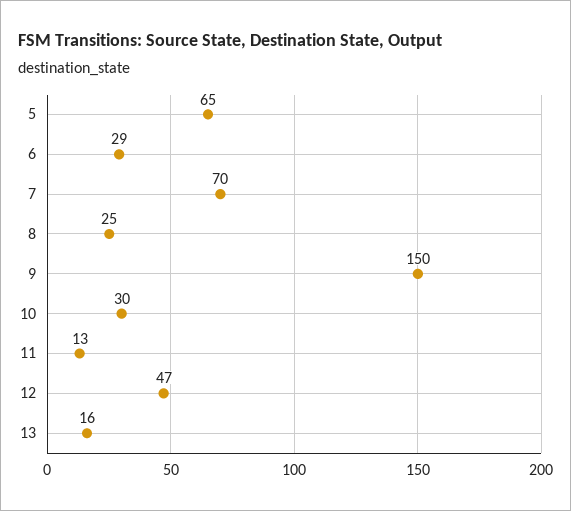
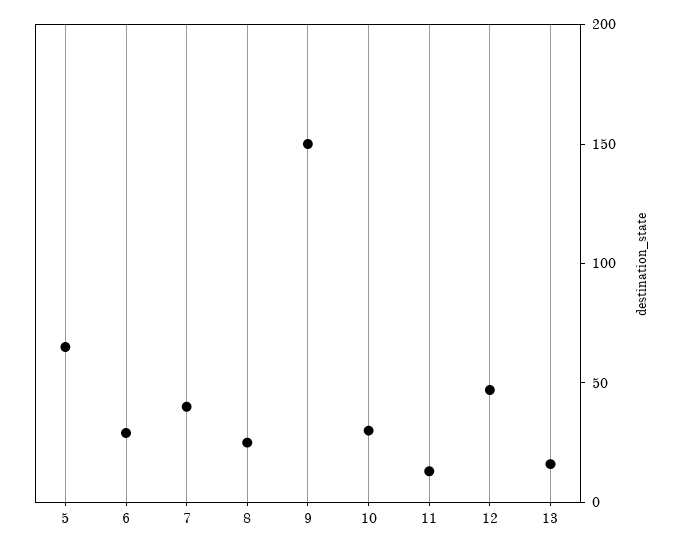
7: 70 -> 40

